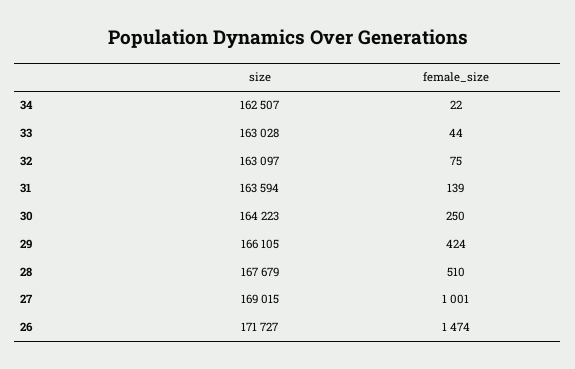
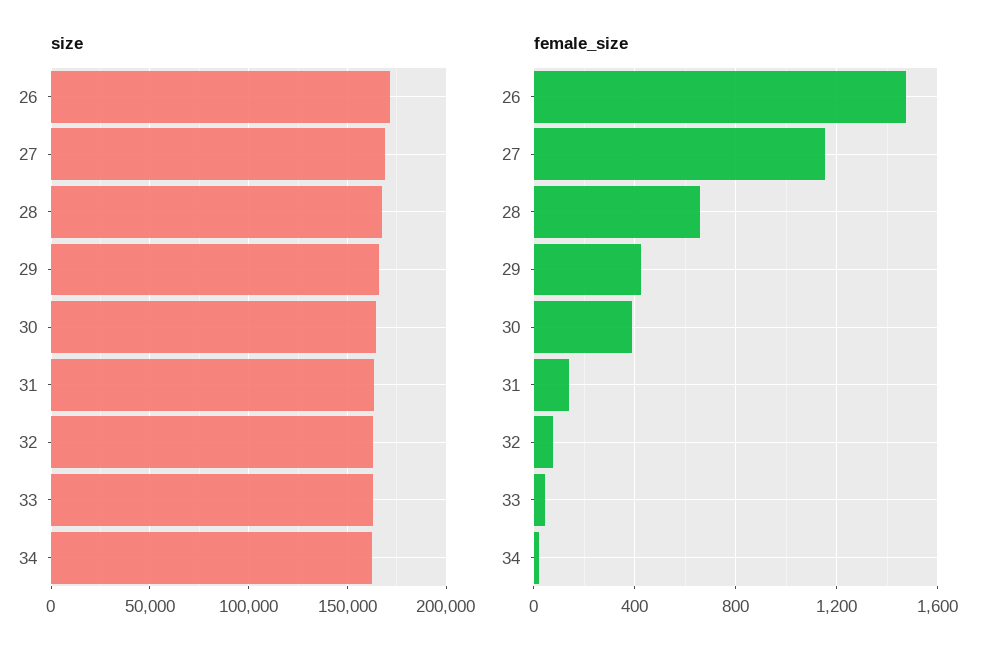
female_size, 30: 250 -> 400
female_size, 28: 510 -> 650
female_size, 27: 1001 -> 1150

